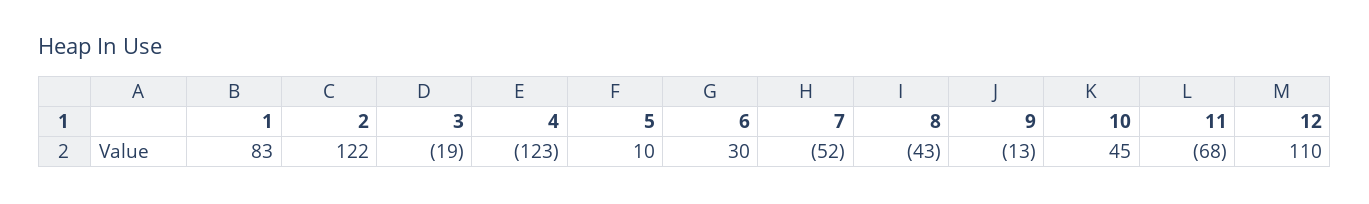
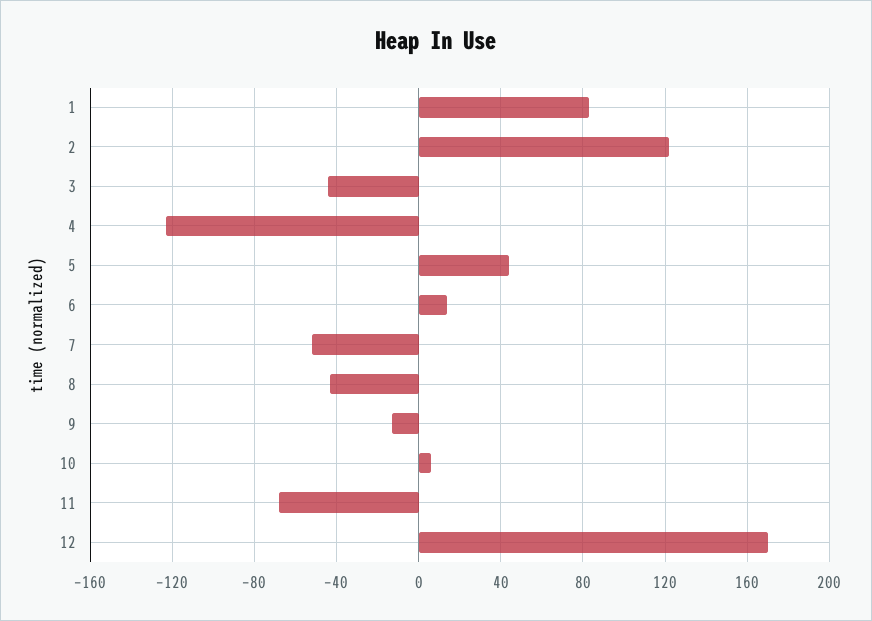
3: -19 -> -45
5: 10 -> 45
6: 30 -> 15
10: 45 -> 5
12: 110 -> 170

